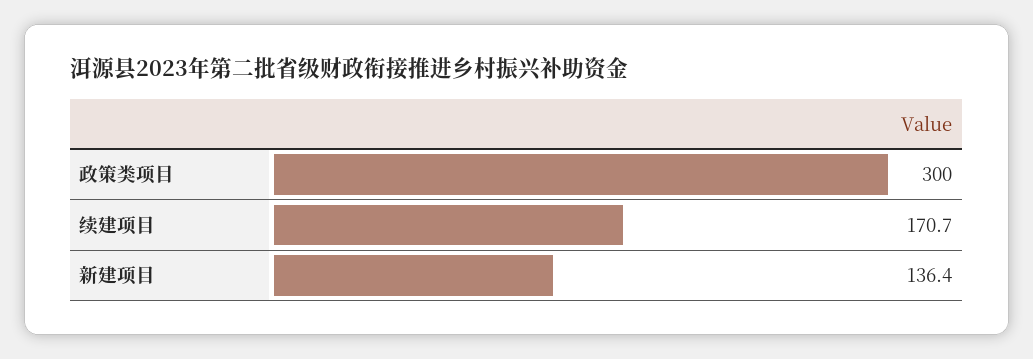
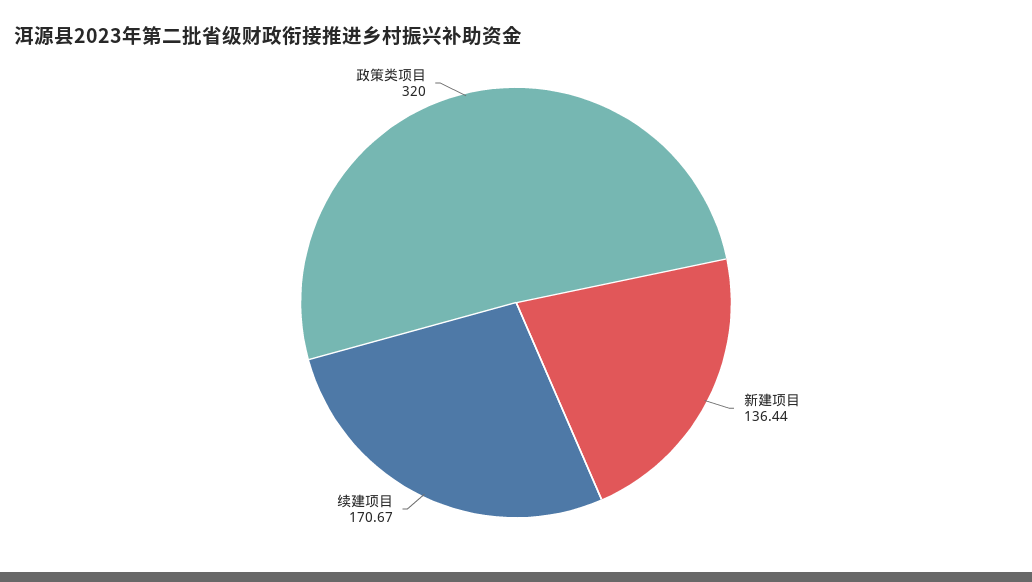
政策类项目: 300 -> 320

